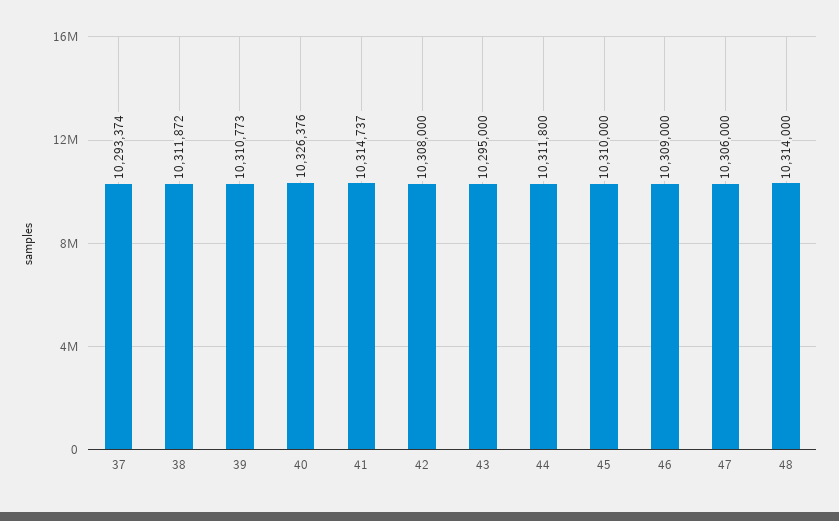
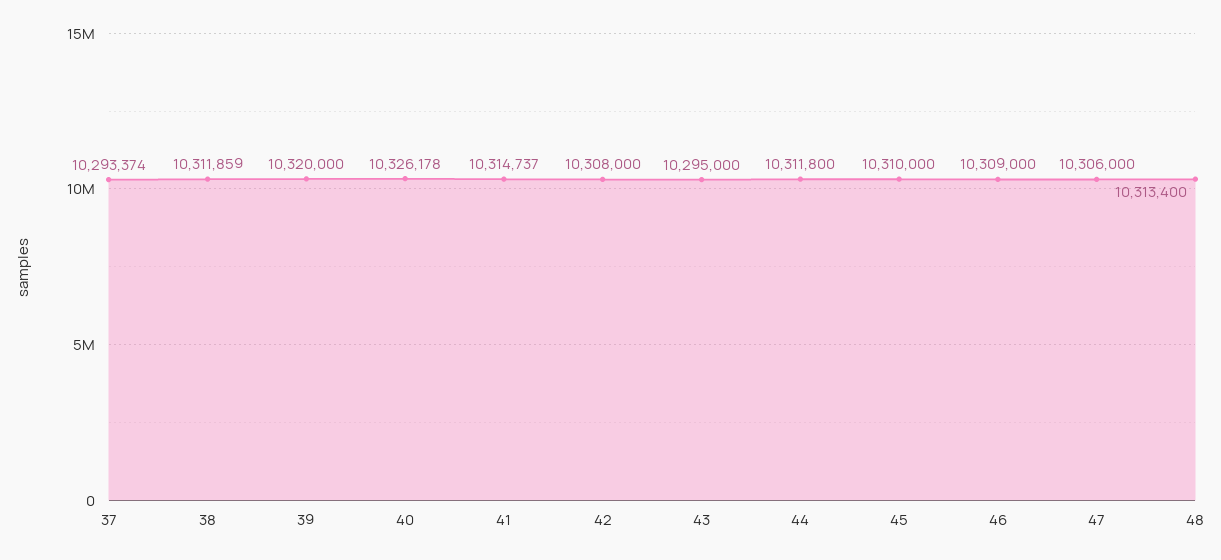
38: 10311872 -> 10311859
39: 10310773 -> 10320000
40: 10326376 -> 10326178
48: 10314000 -> 10313400

